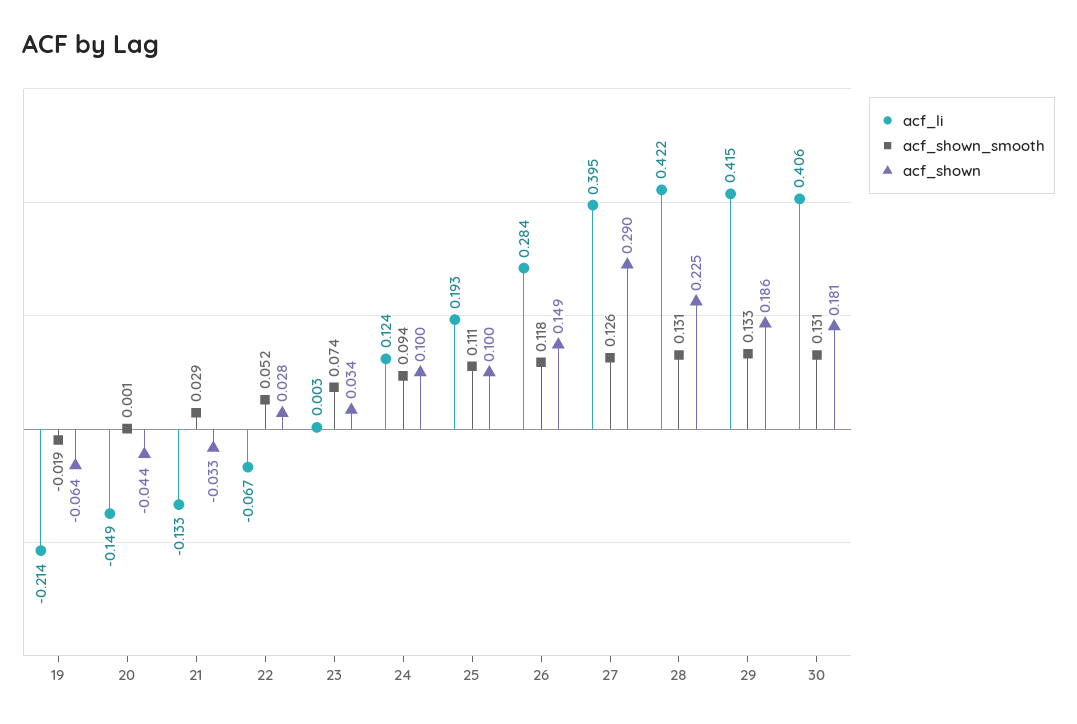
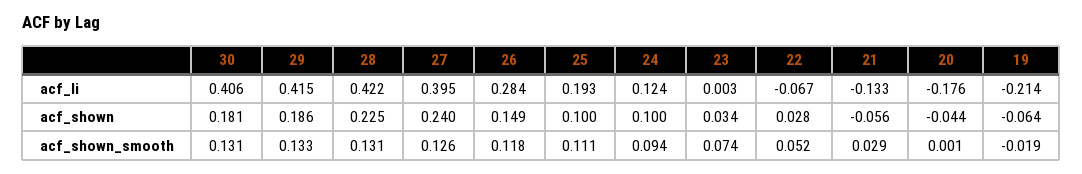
acf_li, 20: -0.149 -> -0.176
acf_shown, 21: -0.033 -> -0.056
acf_shown, 27: 0.29 -> 0.24

